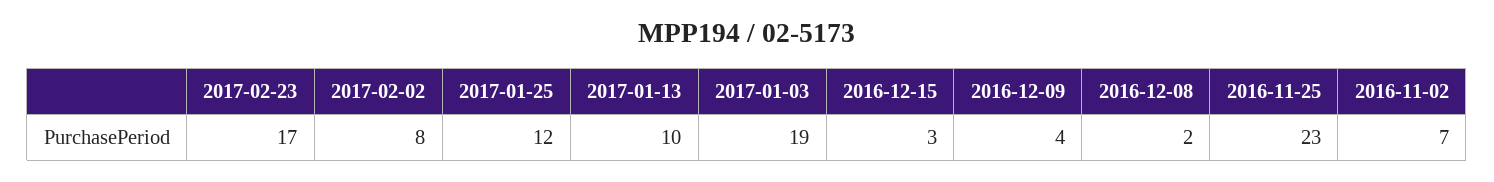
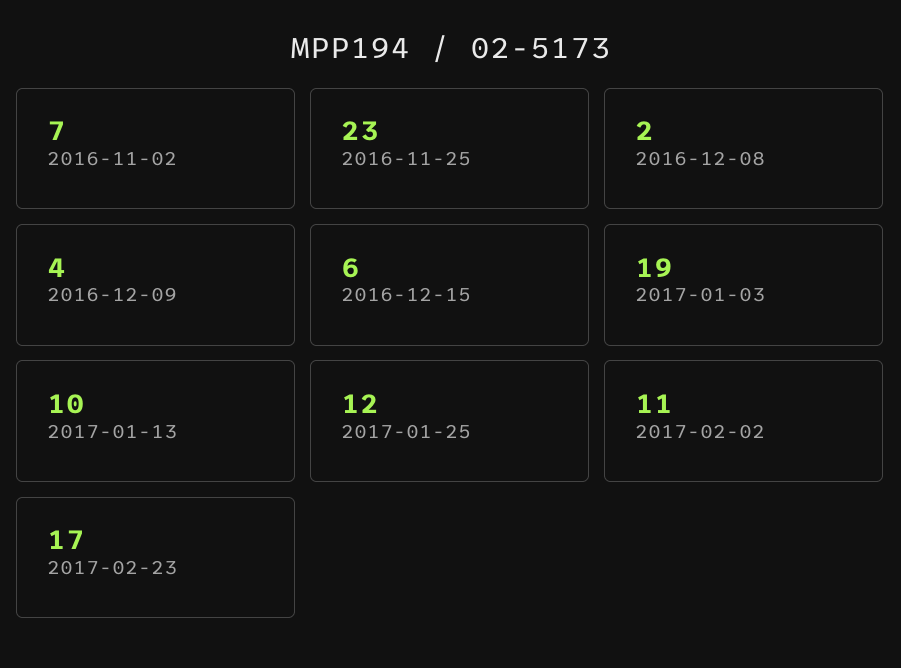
2017-02-02: 8 -> 11
2016-12-15: 3 -> 6

